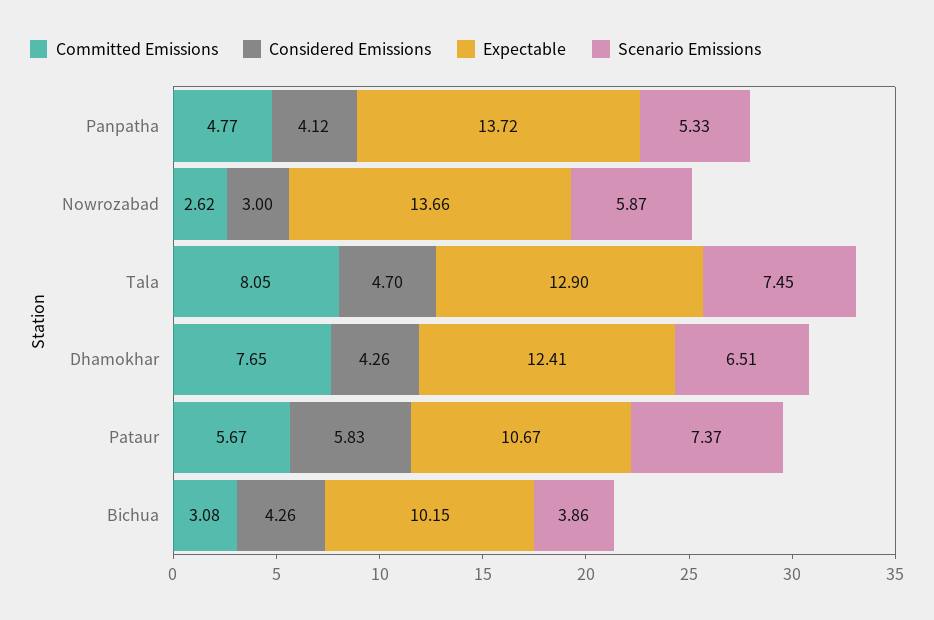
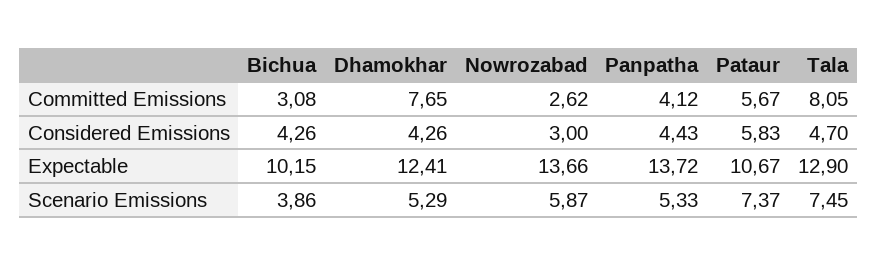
Committed Emissions, Panpatha: 4.77 -> 4.12
Considered Emissions, Panpatha: 4.12 -> 4.43
Scenario Emissions, Dhamokhar: 6.51 -> 5.29

